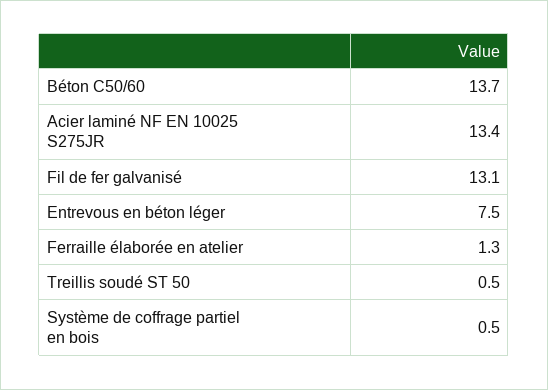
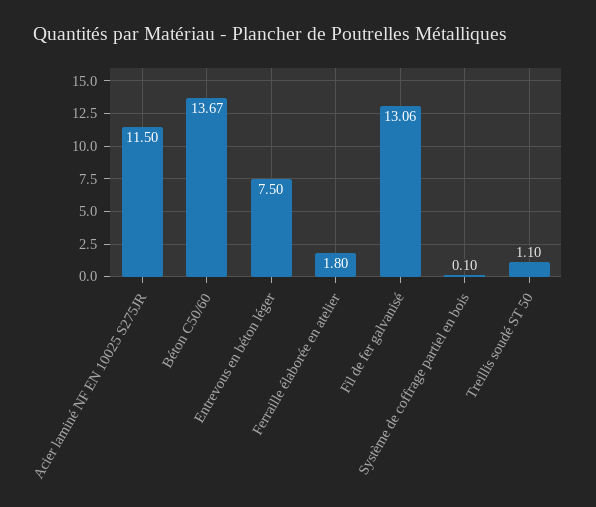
Acier laminé NF EN 10025 S275JR: 13.4 -> 11.5
Ferraille élaborée en atelier: 1.3 -> 1.8
Treillis soudé ST 50: 0.5 -> 1.1
Système de coffrage partiel en bois: 0.5 -> 0.1

